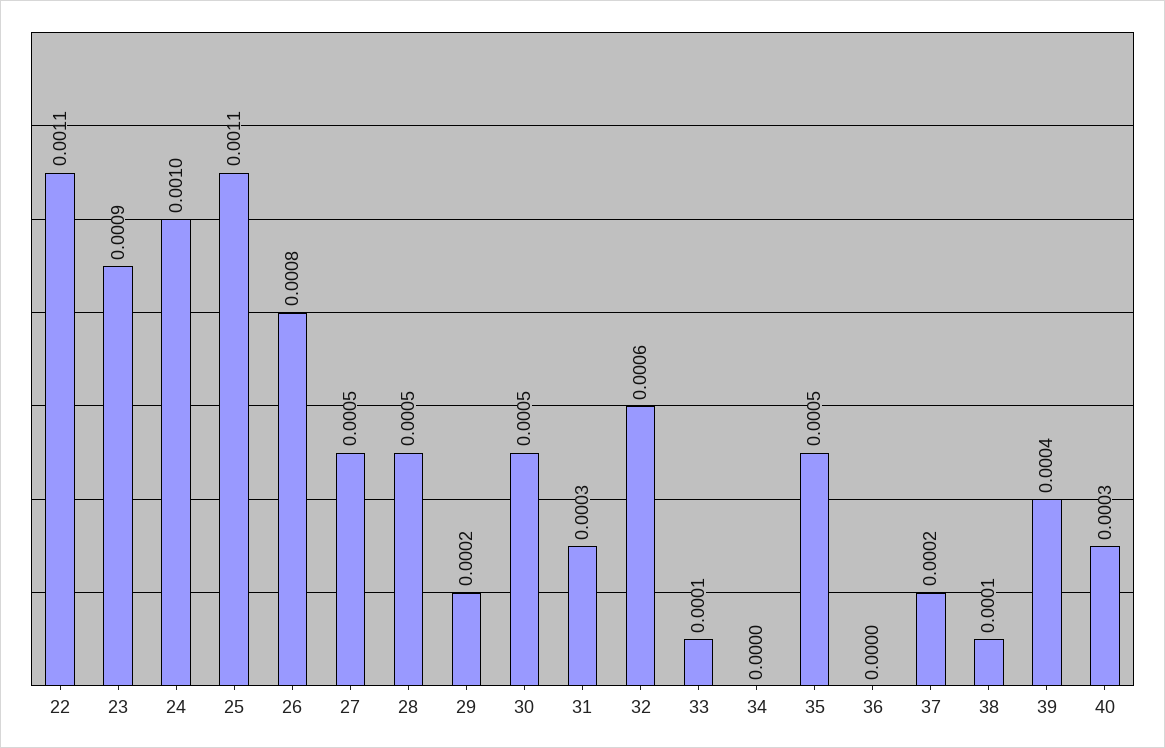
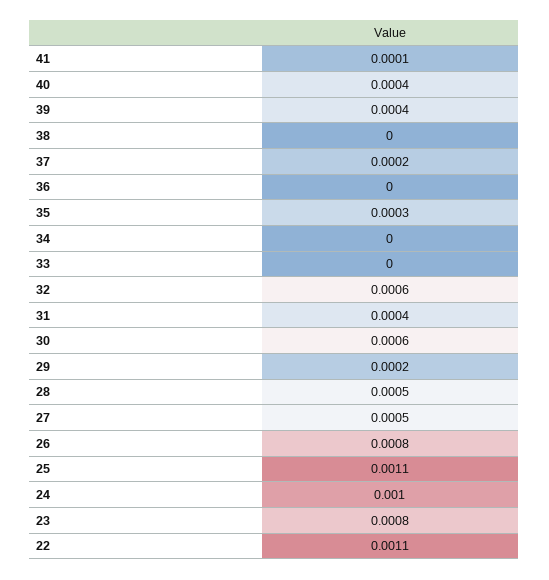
23: 0.0009 -> 0.0008
30: 0.0005 -> 0.0006
31: 0.0003 -> 0.0004
33: 0.0001 -> 0
35: 0.0005 -> 0.0003
38: 0.0001 -> 0
40: 0.0003 -> 0.0004
41: none -> 0.0001

